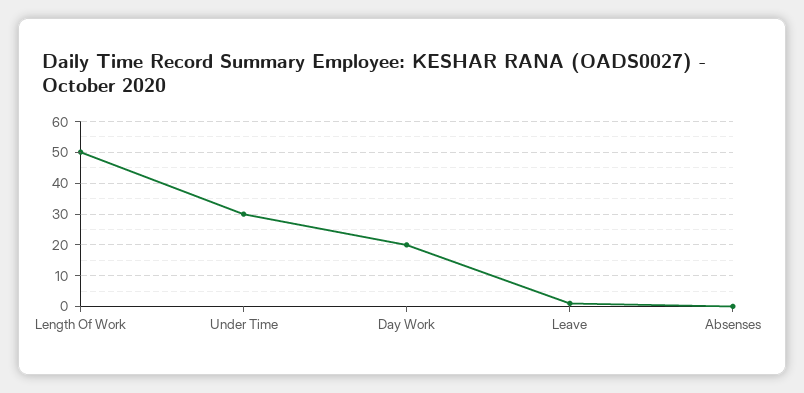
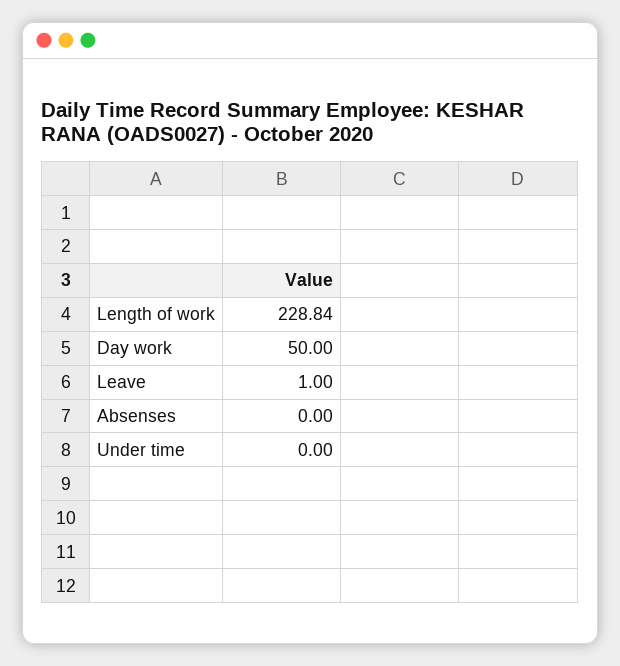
Length Of Work: 50 -> 228.84
Under Time: 30 -> 0
Day Work: 20 -> 50

